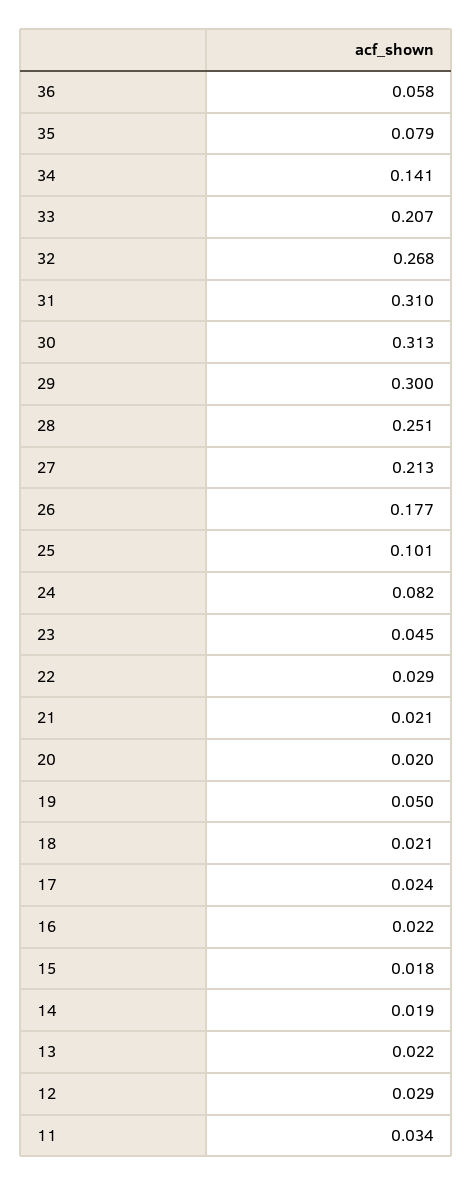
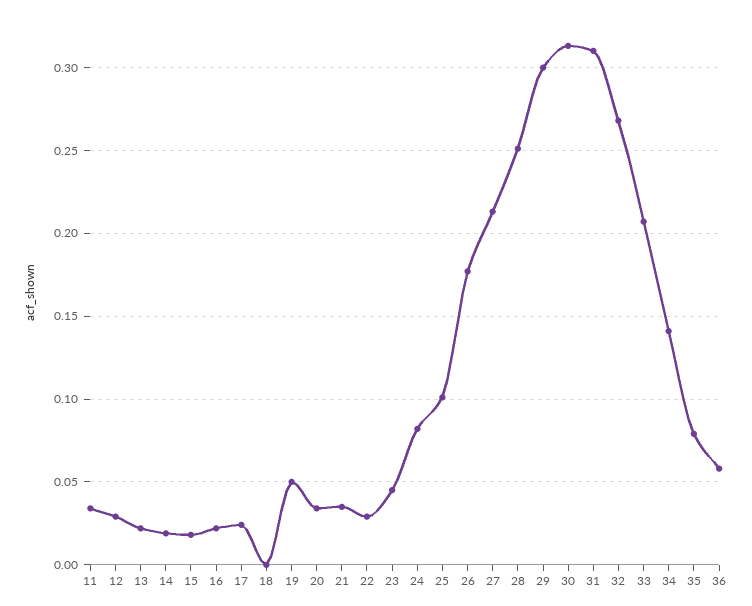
21: 0.021 -> 0.035
20: 0.02 -> 0.035
18: 0.021 -> 0

